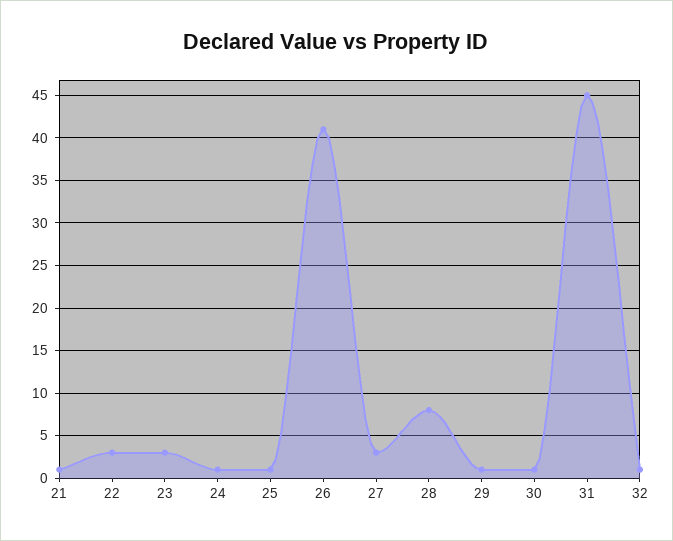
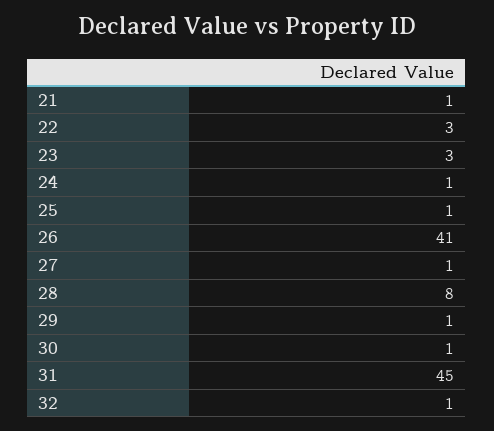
27: 3 -> 1

